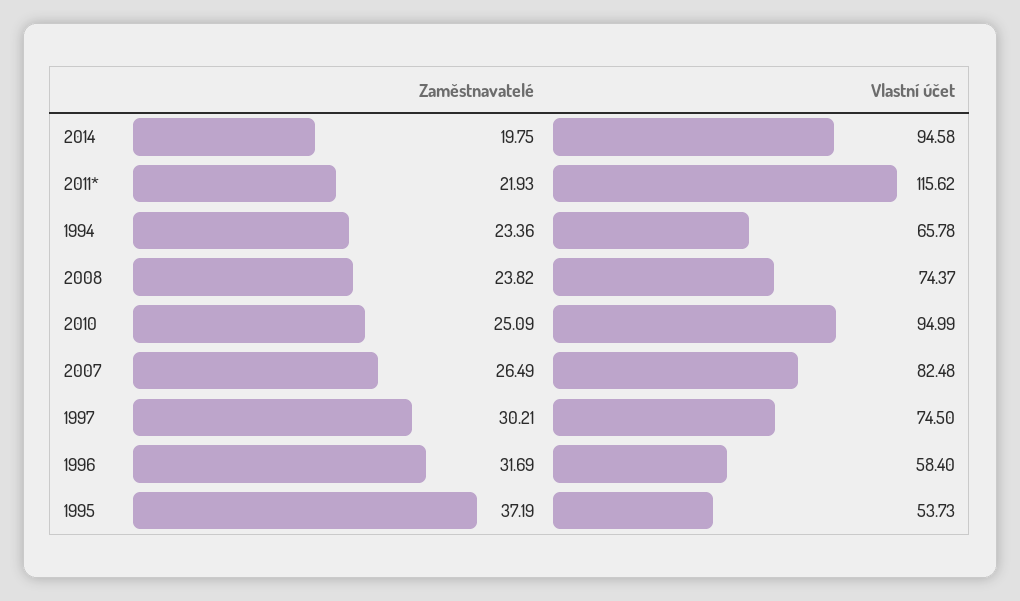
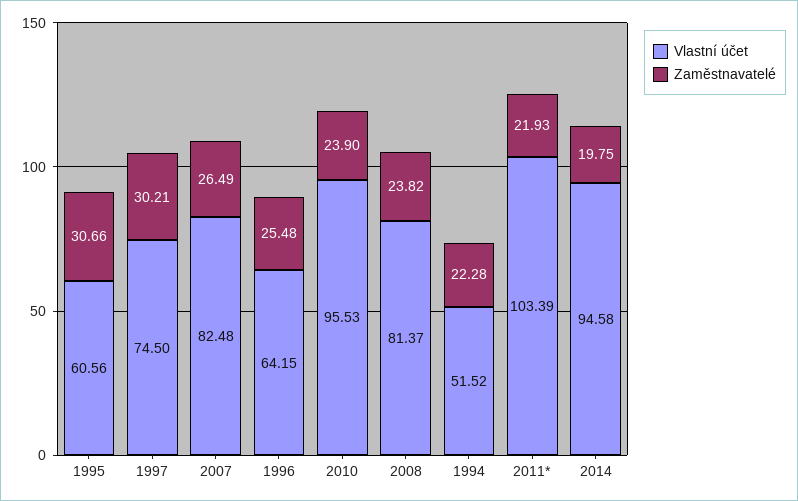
Vlastní účet, 2011*: 115.62 -> 103.39
Zaměstnavatelé, 1994: 23.36 -> 22.28
Vlastní účet, 1994: 65.78 -> 51.52
Vlastní účet, 2008: 74.37 -> 81.37
Zaměstnavatelé, 2010: 25.09 -> 23.9
Vlastní účet, 2010: 94.99 -> 95.53
Zaměstnavatelé, 1996: 31.69 -> 25.48
Vlastní účet, 1996: 58.4 -> 64.15
Zaměstnavatelé, 1995: 37.19 -> 30.66
Vlastní účet, 1995: 53.73 -> 60.56

